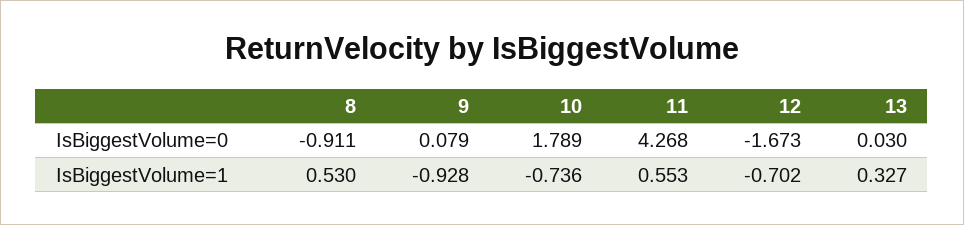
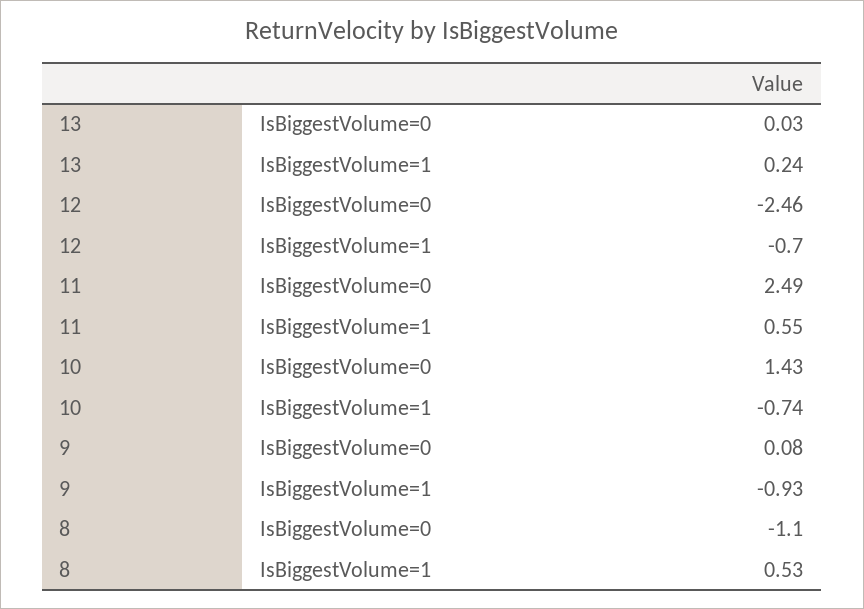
8, IsBiggestVolume=0: -0.911 -> -1.1
10, IsBiggestVolume=0: 1.789 -> 1.43
11, IsBiggestVolume=0: 4.268 -> 2.49
12, IsBiggestVolume=0: -1.673 -> -2.46
13, IsBiggestVolume=1: 0.327 -> 0.24

